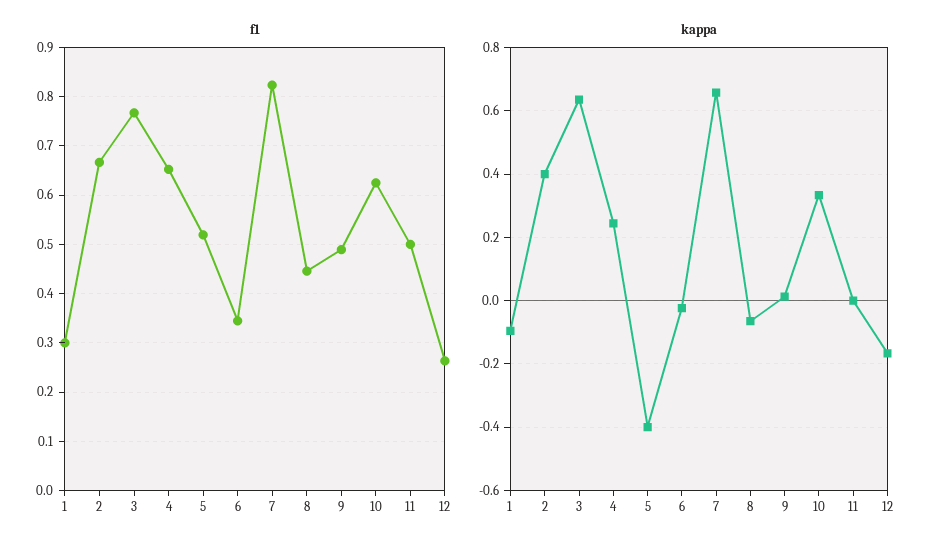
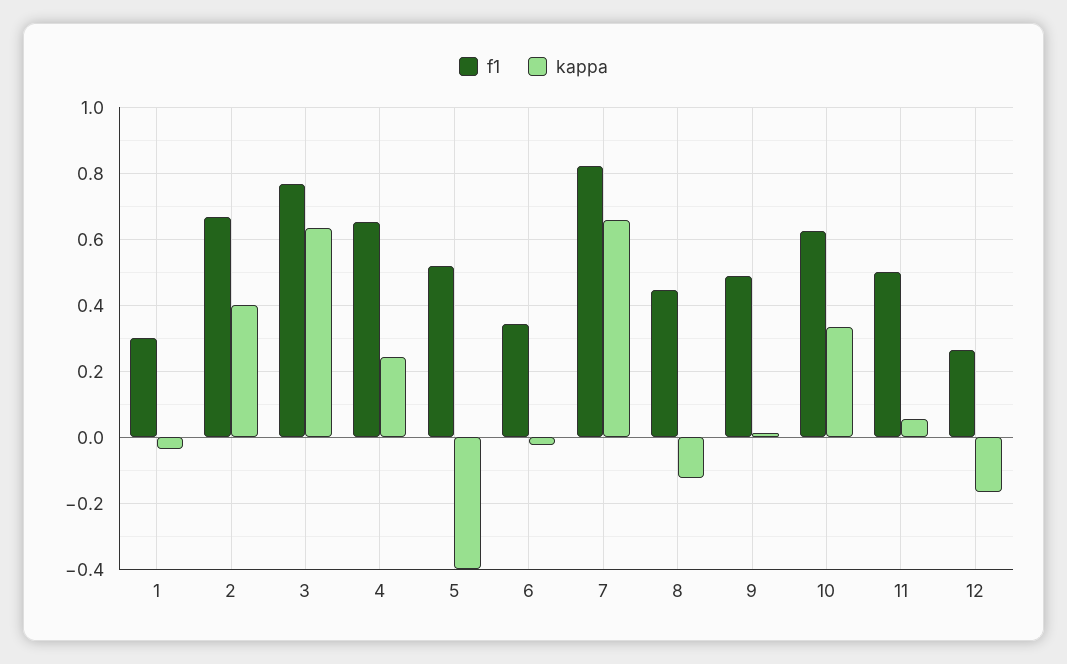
kappa, 1: -0.1 -> -0.04
kappa, 8: -0.06 -> -0.12
kappa, 11: 0 -> 0.06

